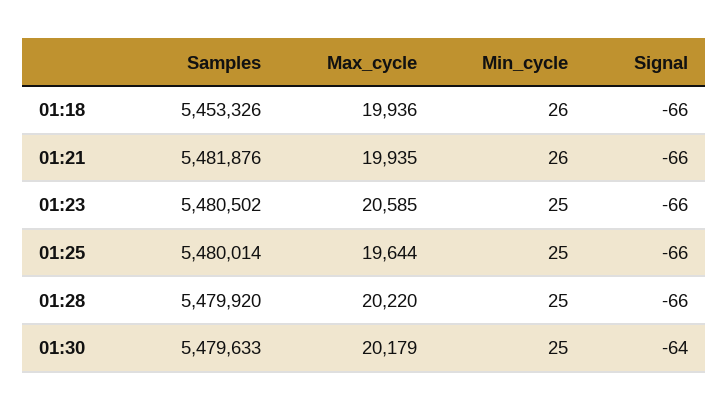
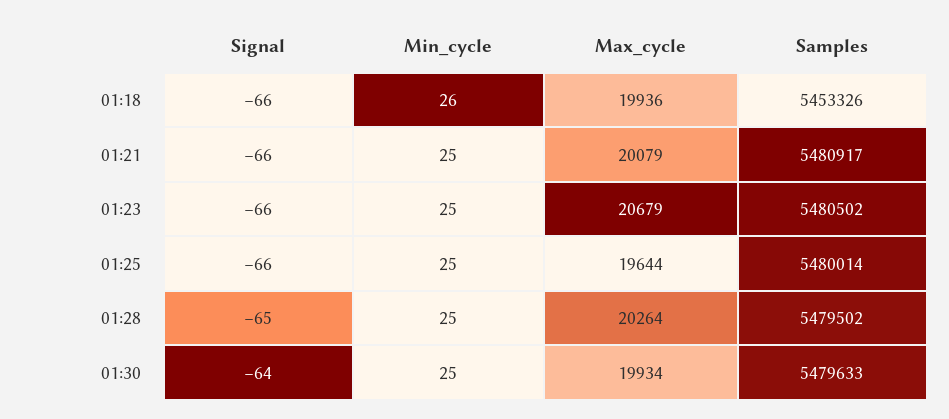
Samples, 01:21: 5481876 -> 5480917
Max_cycle, 01:21: 19935 -> 20079
Min_cycle, 01:21: 26 -> 25
Max_cycle, 01:23: 20585 -> 20679
Samples, 01:28: 5479920 -> 5479502
Max_cycle, 01:28: 20220 -> 20264
Signal, 01:28: -66 -> -65
Max_cycle, 01:30: 20179 -> 19934

